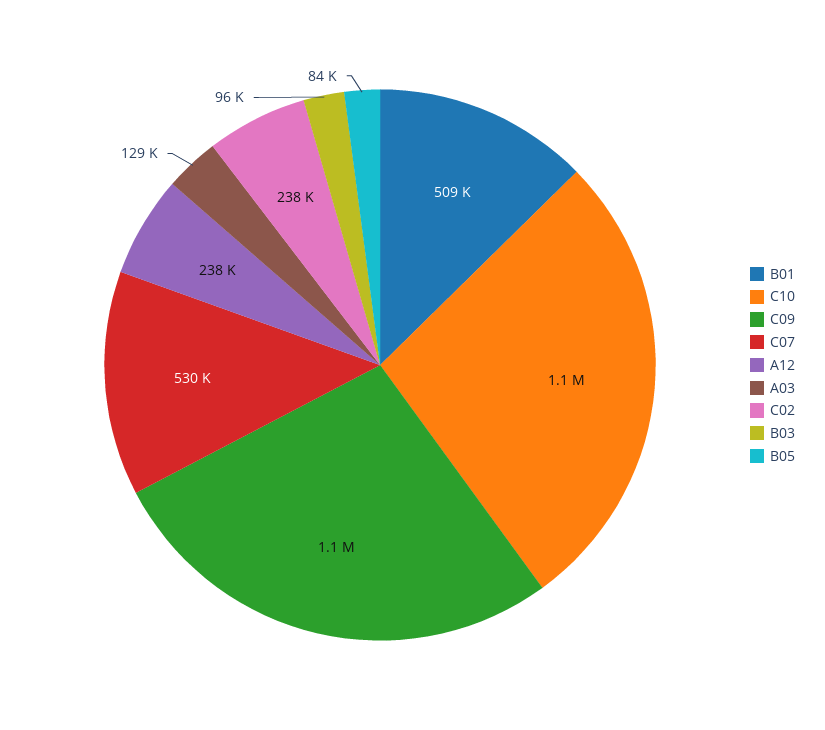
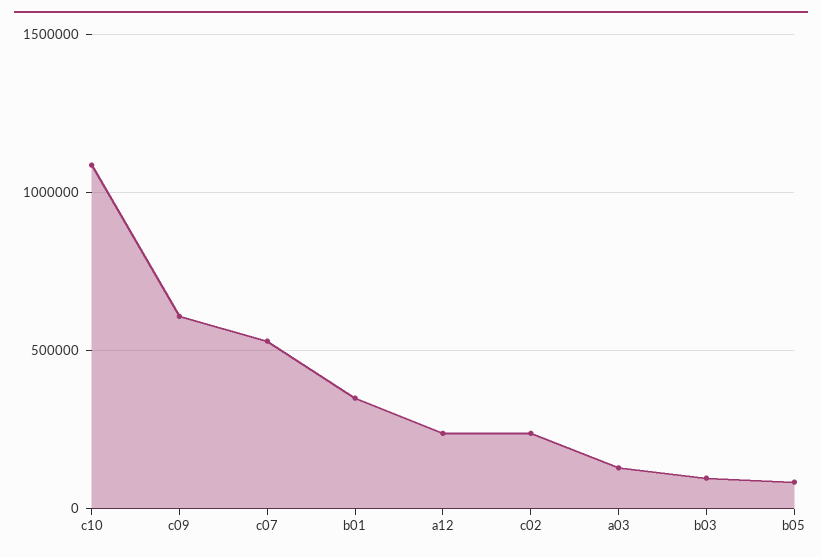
B01: 509000 -> 350000
C09: 1100000 -> 600000

